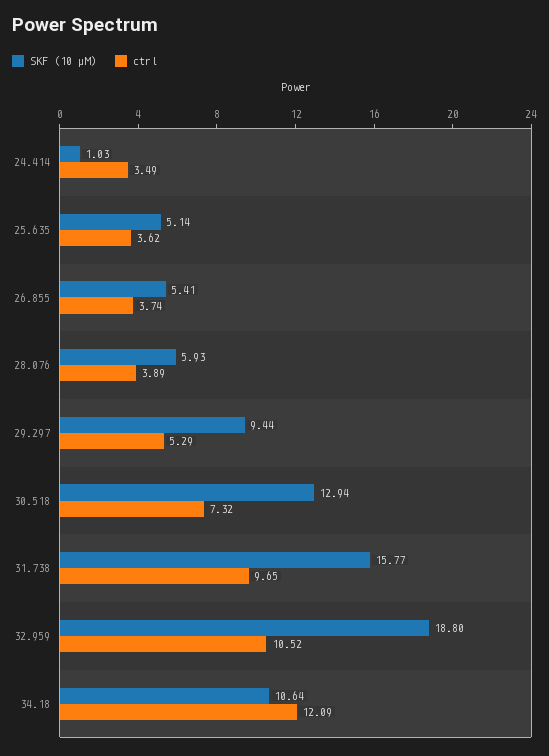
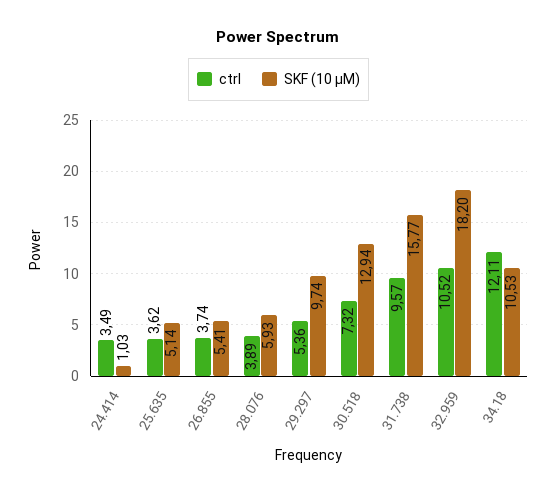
SKF (10 µM), 29.297: 9.44 -> 9.74
ctrl, 29.297: 5.29 -> 5.36
ctrl, 31.738: 9.65 -> 9.57
SKF (10 µM), 32.959: 18.8 -> 18.2
SKF (10 µM), 34.18: 10.64 -> 10.53
ctrl, 34.18: 12.09 -> 12.11

